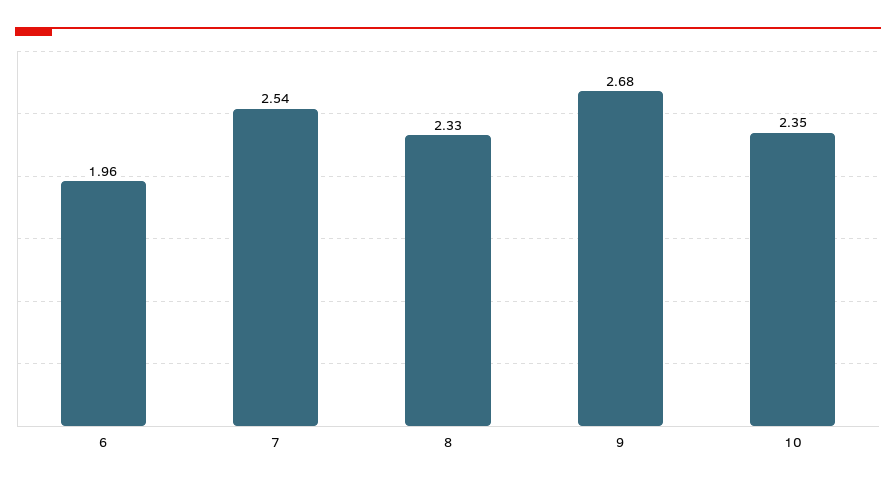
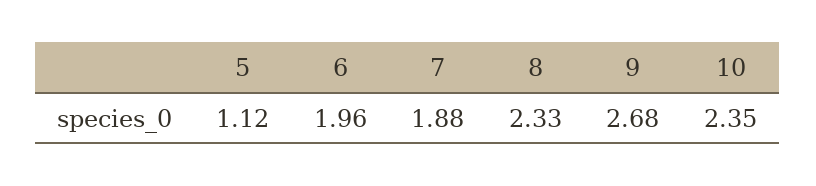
7: 2.54 -> 1.88
5: none -> 1.12

